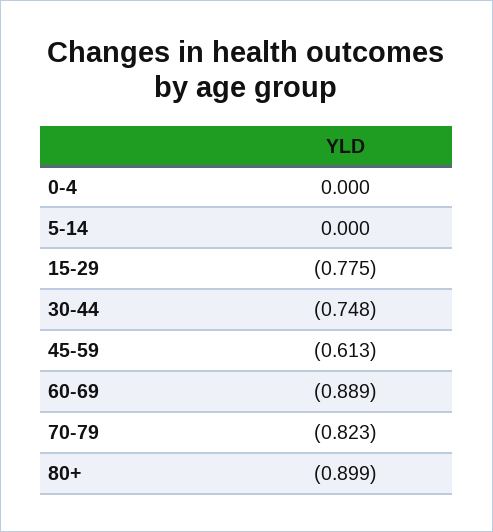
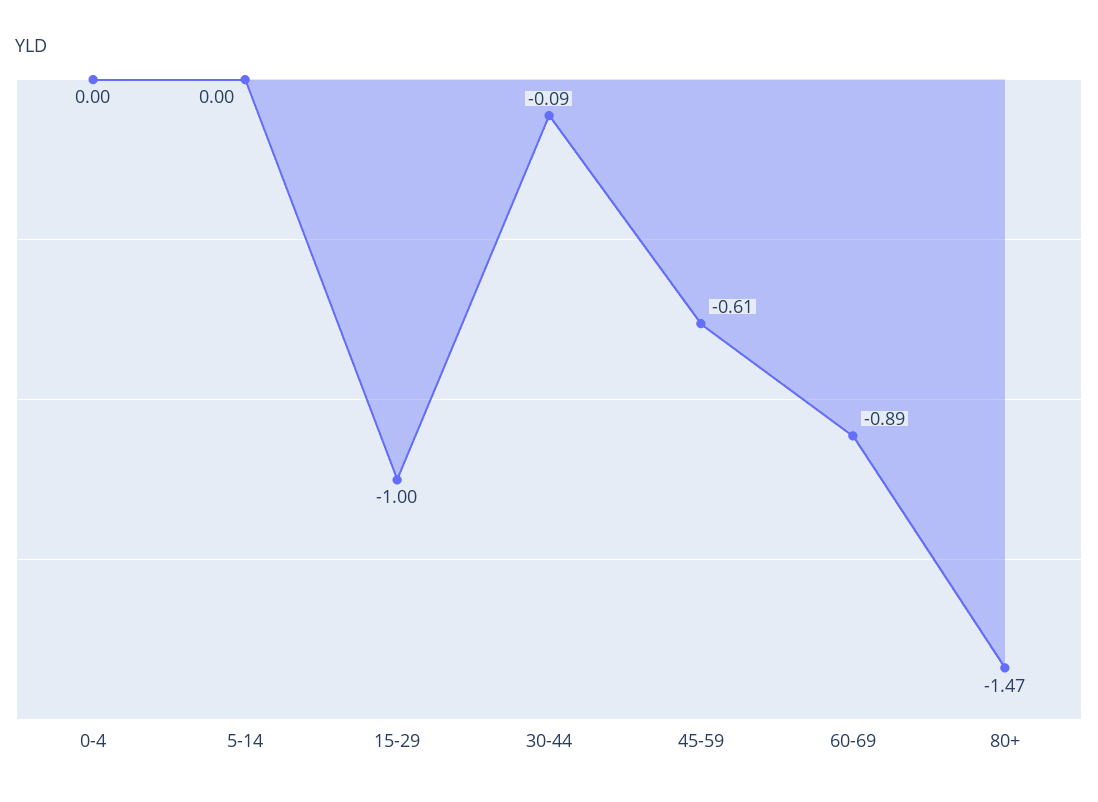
15-29: -0.775 -> -1
30-44: -0.748 -> -0.09
70-79: -0.823 -> none
80+: -0.899 -> -1.47

